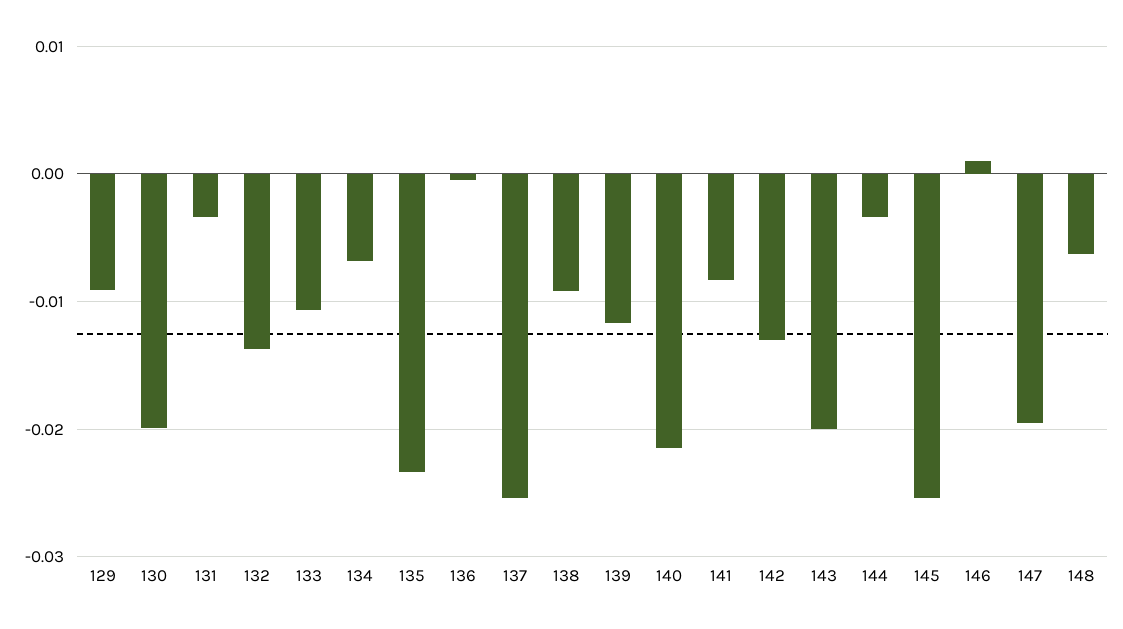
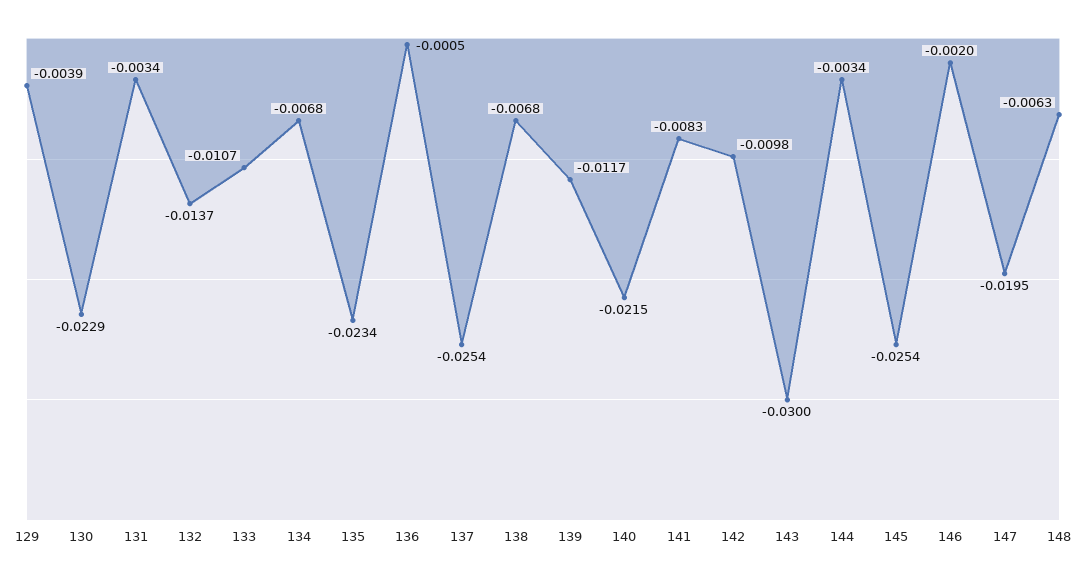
129: -0.009 -> -0.0039
130: -0.02 -> -0.0229
138: -0.009 -> -0.0068
142: -0.013 -> -0.0098
143: -0.02 -> -0.03
146: 0.001 -> -0.002

